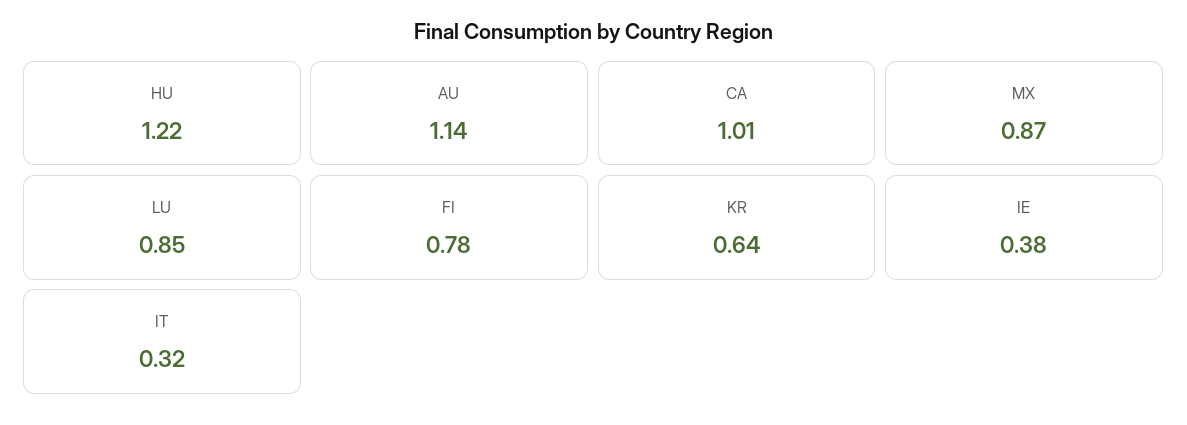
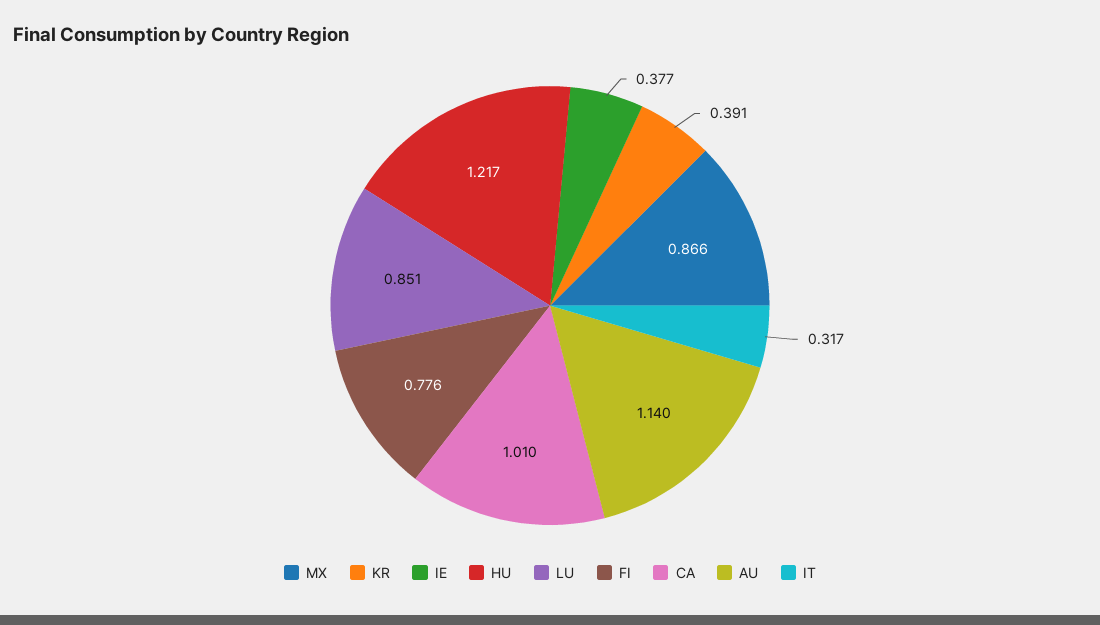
KR: 0.64 -> 0.391

